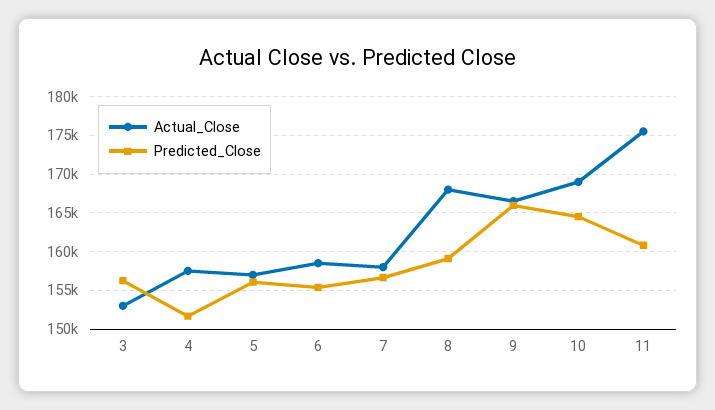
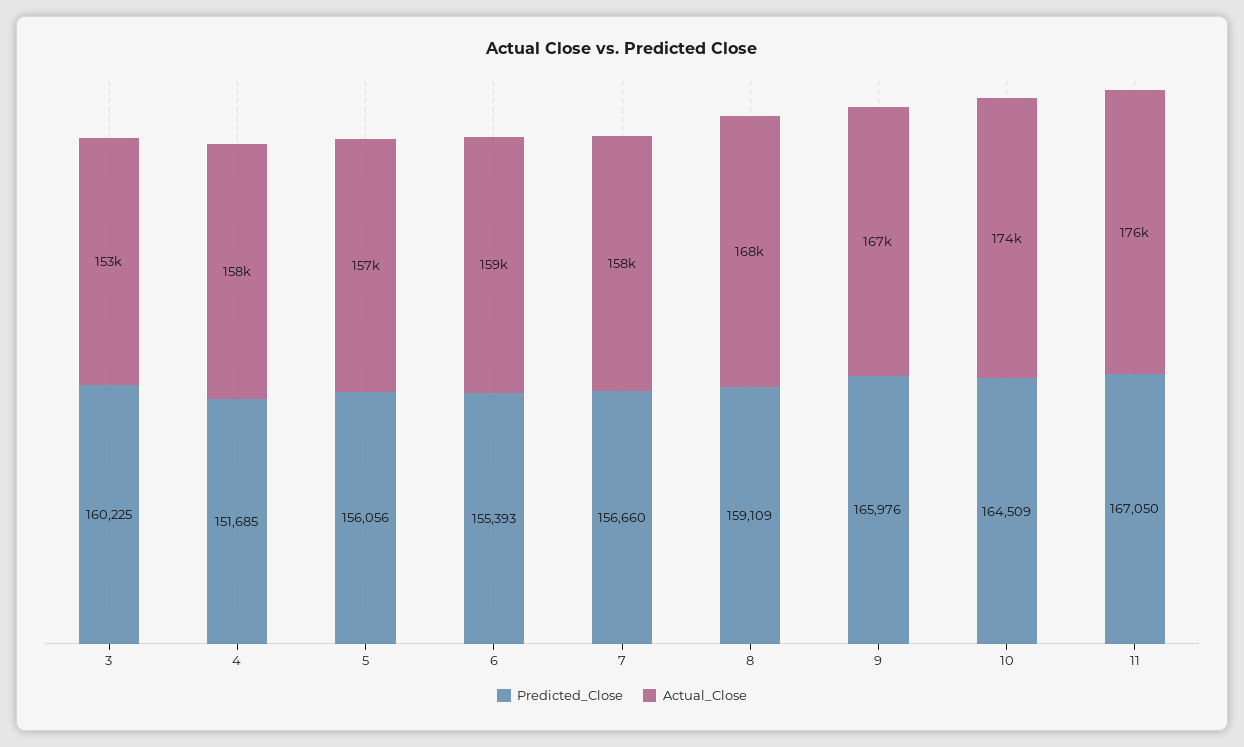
Predicted_Close, 3: 156000 -> 160225
Actual_Close, 10: 169000 -> 174000
Predicted_Close, 11: 161000 -> 167050

